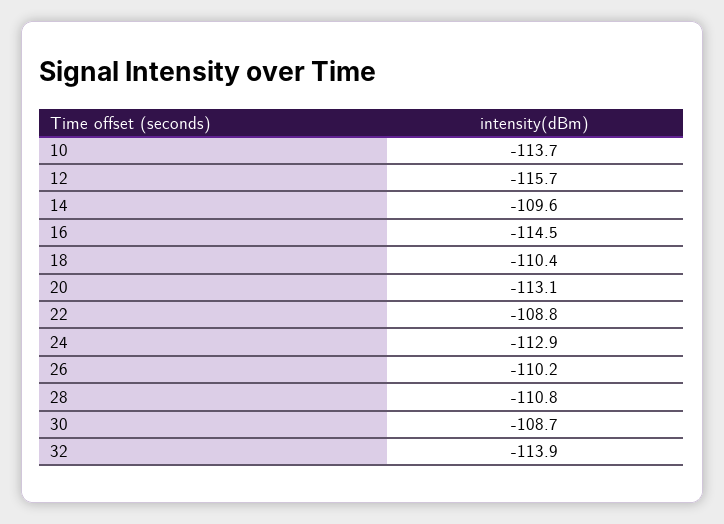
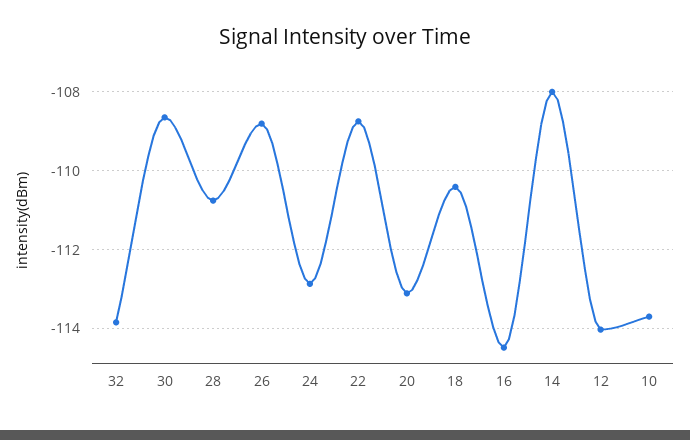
12: -115.7 -> -114
14: -109.6 -> -108
26: -110.2 -> -108.8

